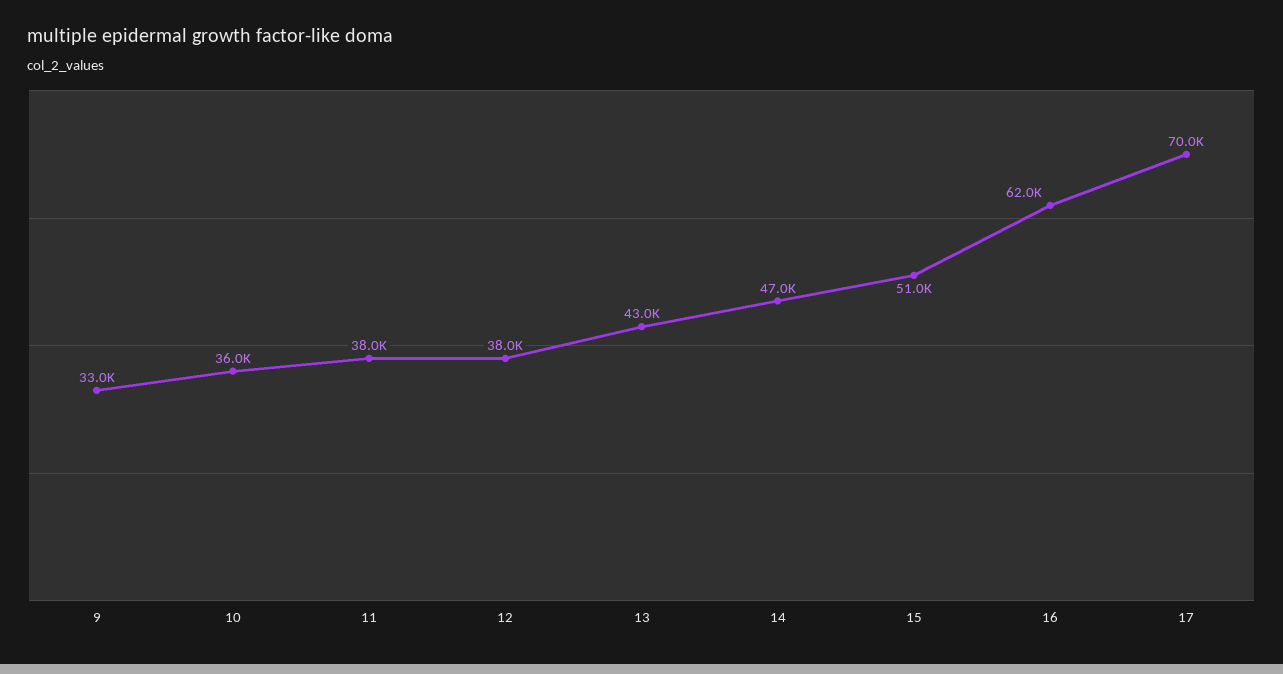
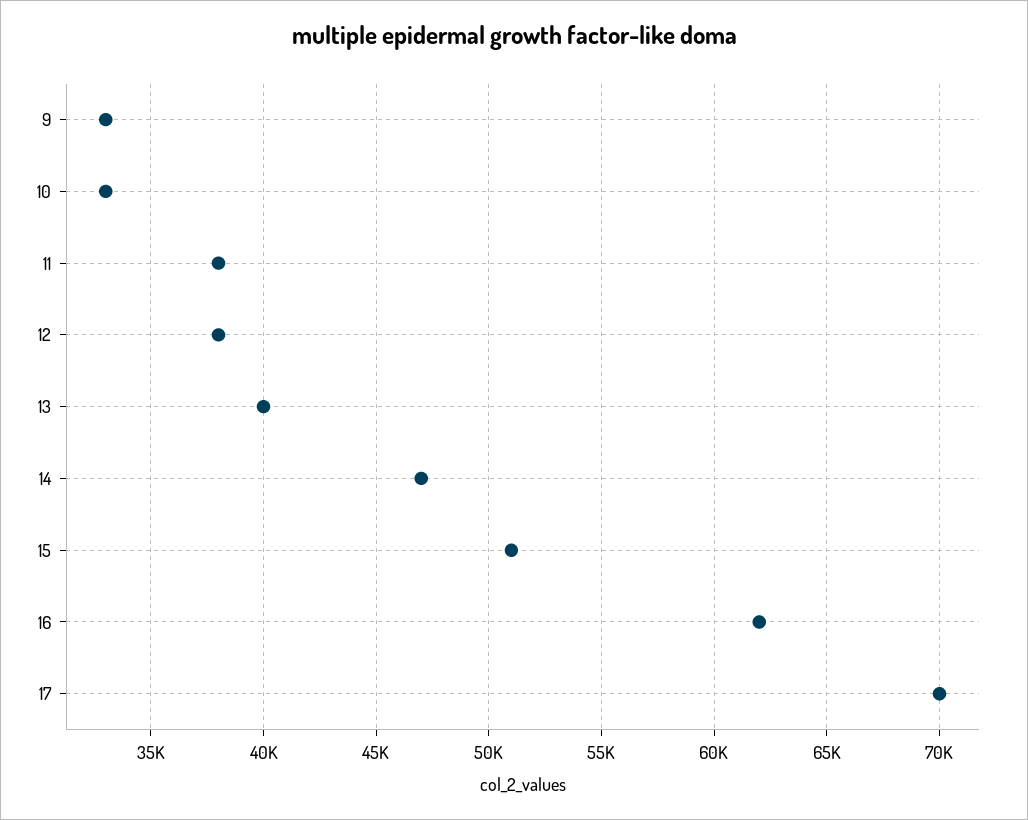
10: 36000 -> 33000
13: 43000 -> 40000

